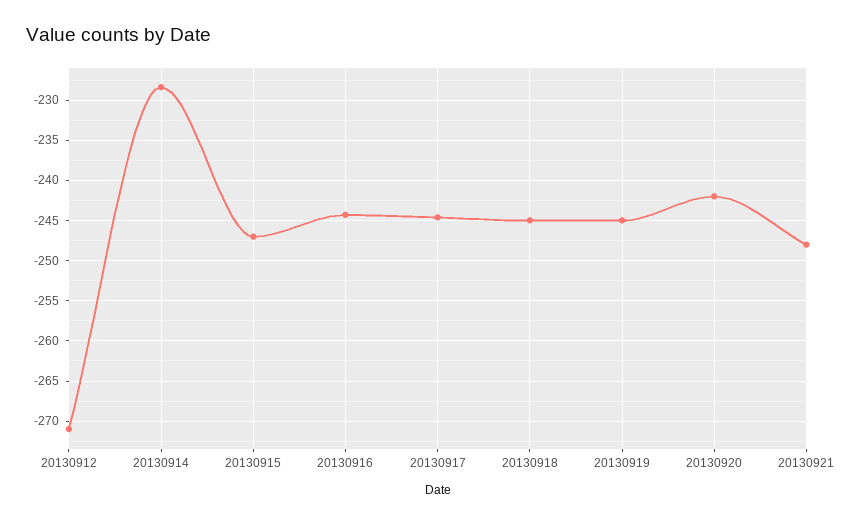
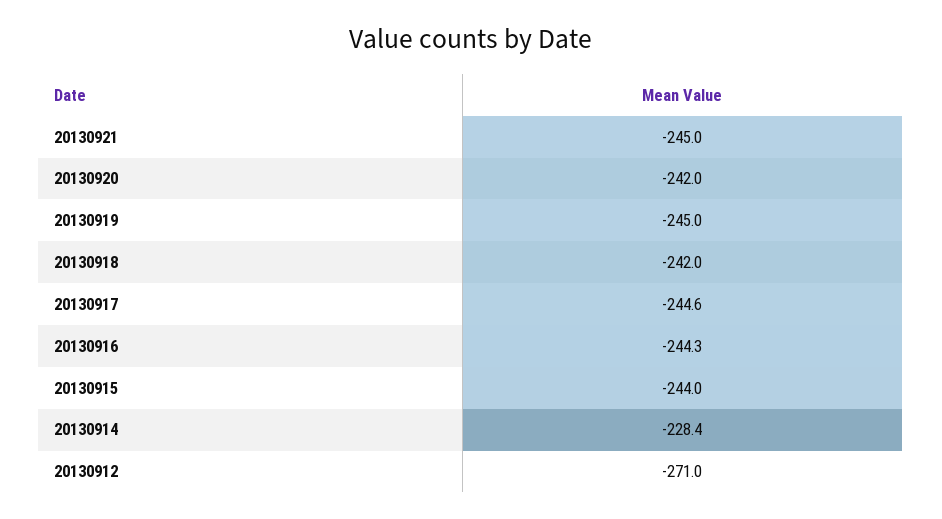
20130915: -247 -> -244
20130918: -245 -> -242
20130921: -248 -> -245

